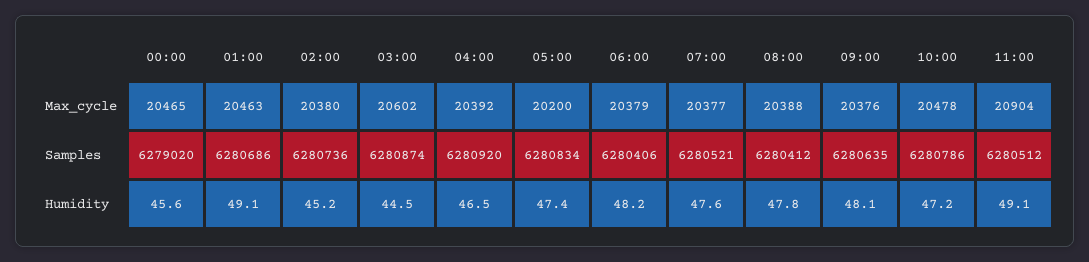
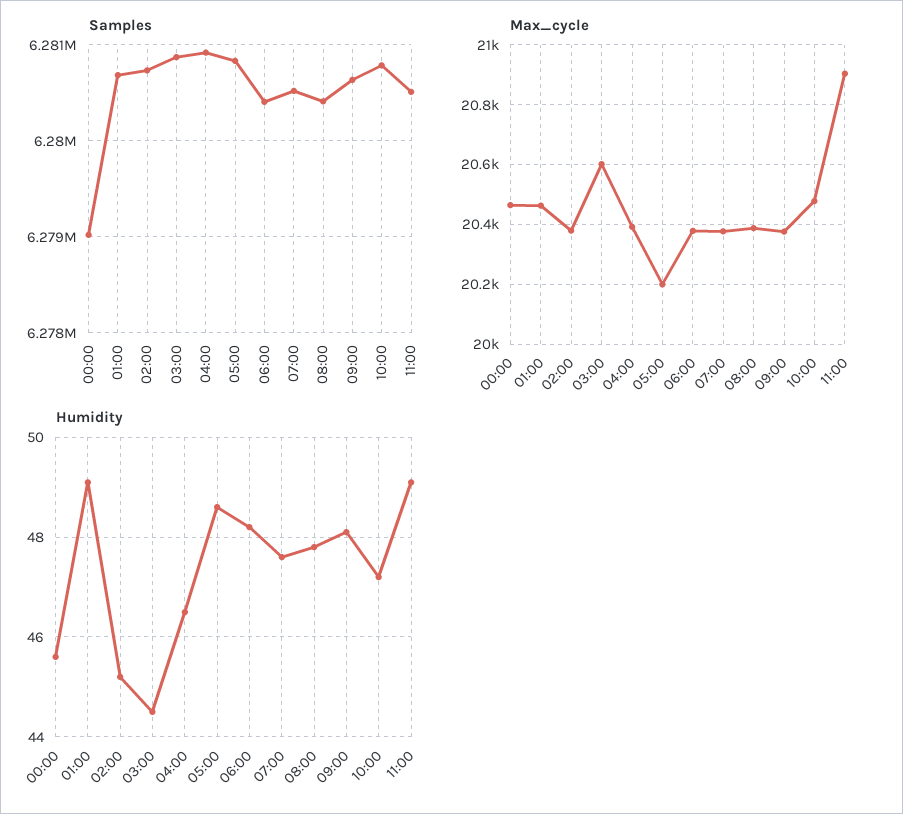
Humidity, 05:00: 47.4 -> 48.5

